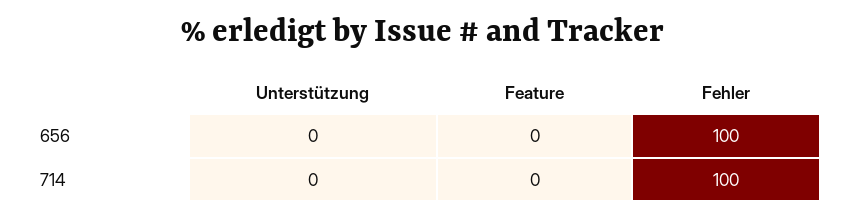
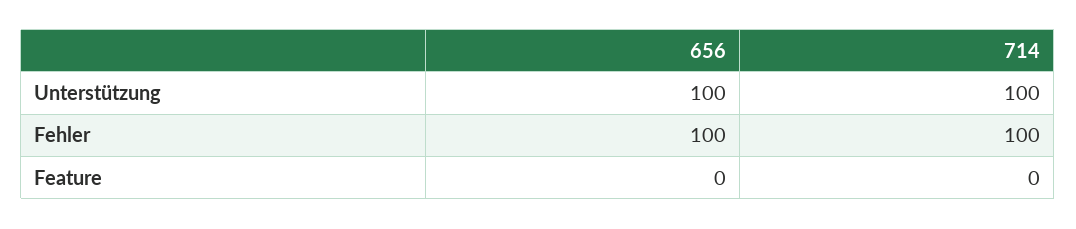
Unterstützung, 656: 0 -> 100
Unterstützung, 714: 0 -> 100

